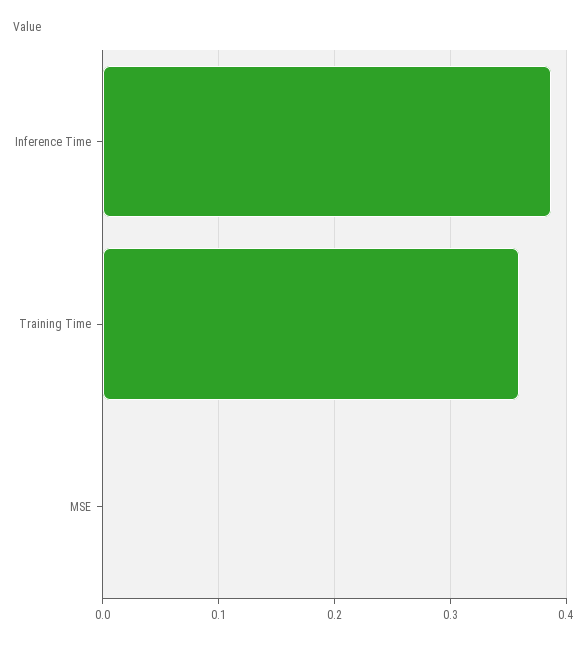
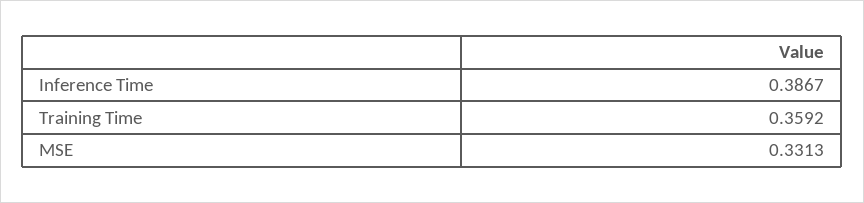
MSE: 0 -> 0.3313

